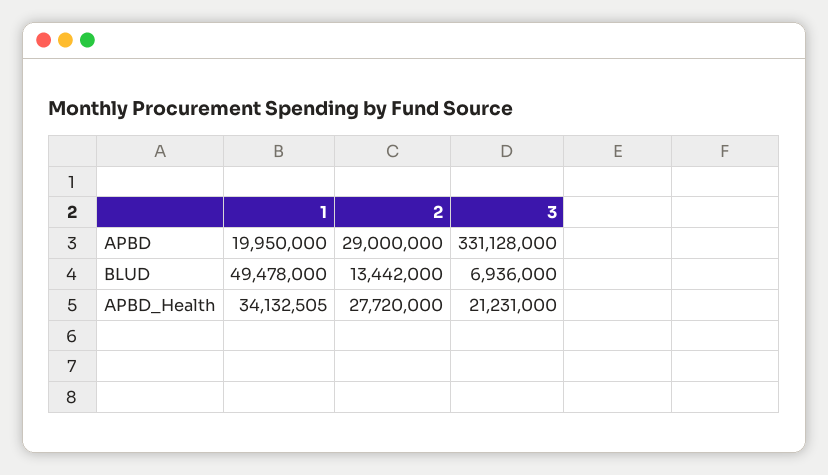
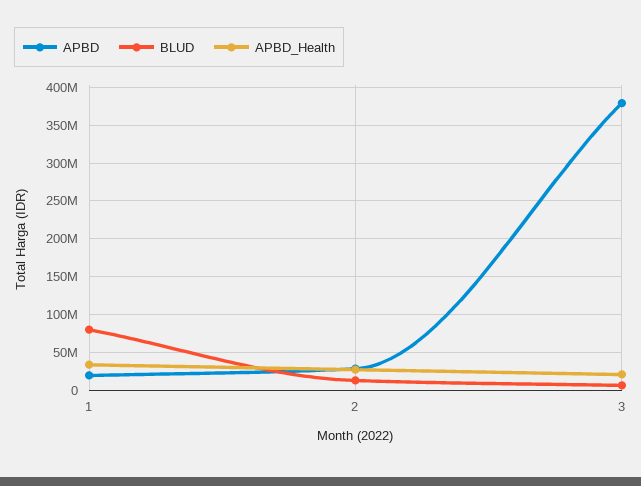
APBD, 3: 331128000 -> 380000000
BLUD, 1: 49478000 -> 80000000

